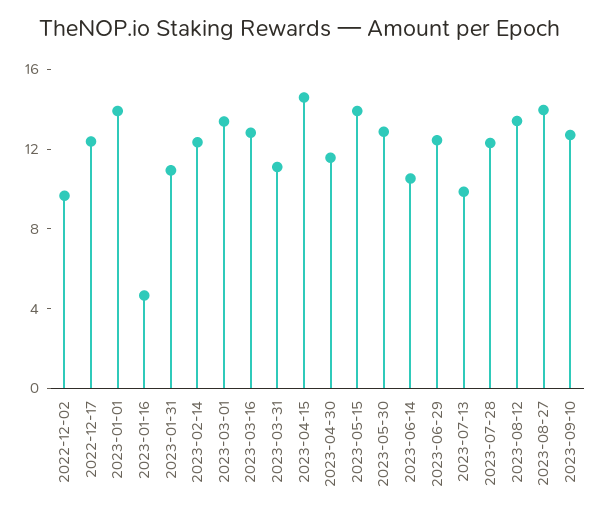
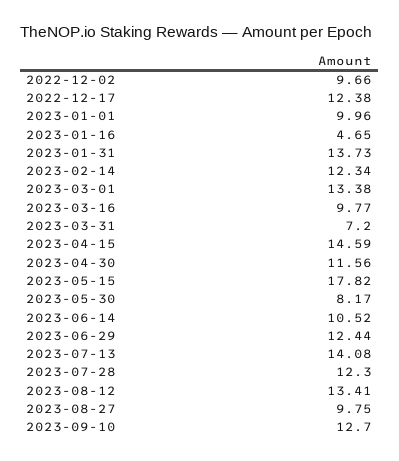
2023-01-01: 14 -> 9.96
2023-01-31: 11 -> 13.73
2023-03-16: 13 -> 9.77
2023-03-31: 11 -> 7.2
2023-05-15: 14 -> 17.82
2023-05-30: 13 -> 8.17
2023-07-13: 10 -> 14.08
2023-08-27: 14 -> 9.75

